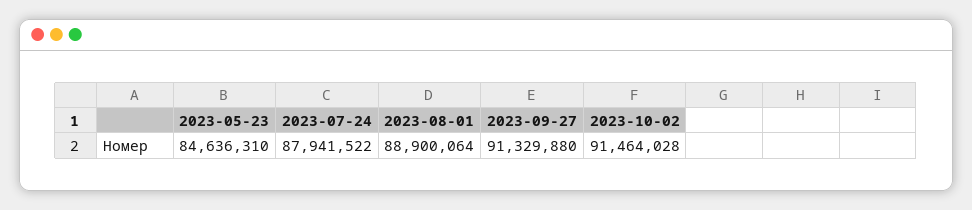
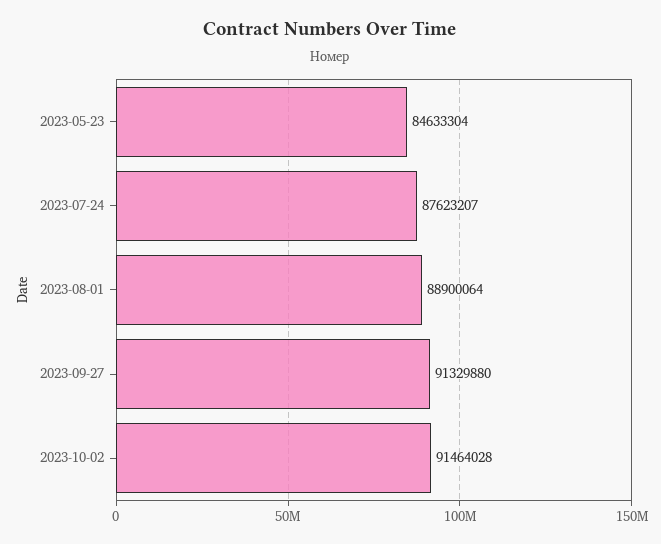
2023-05-23: 84636310 -> 84633304
2023-07-24: 87941522 -> 87623207

